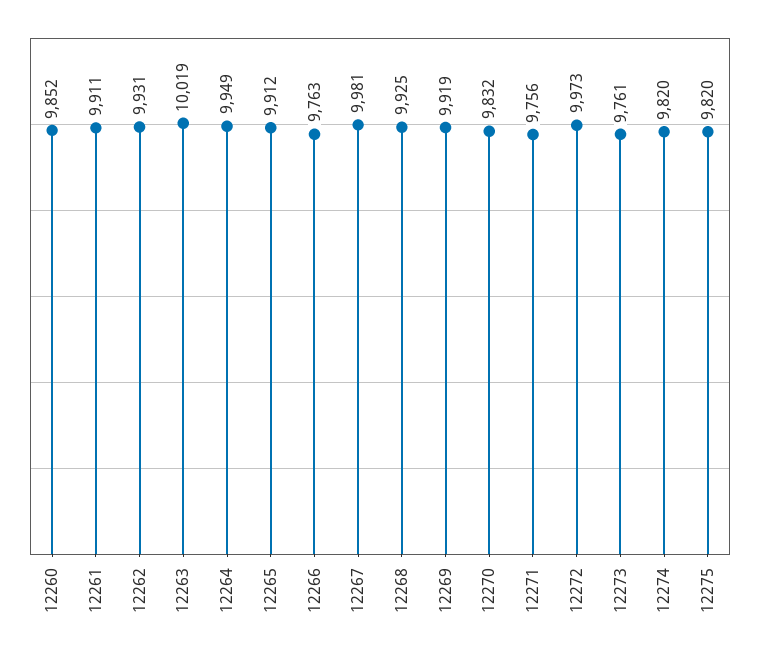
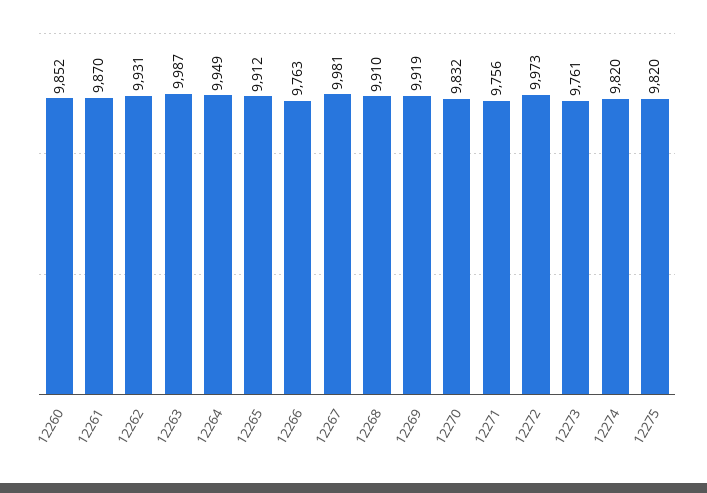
12261: 9911 -> 9870
12263: 10019 -> 9987
12268: 9925 -> 9910

